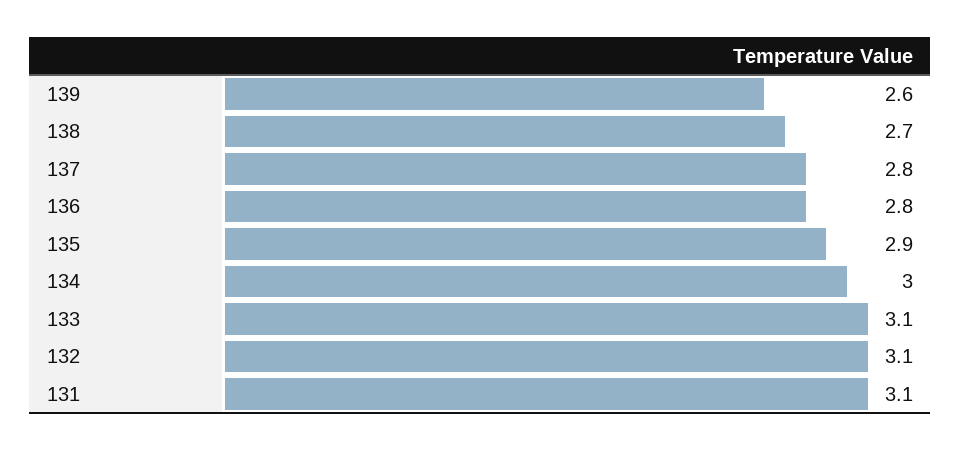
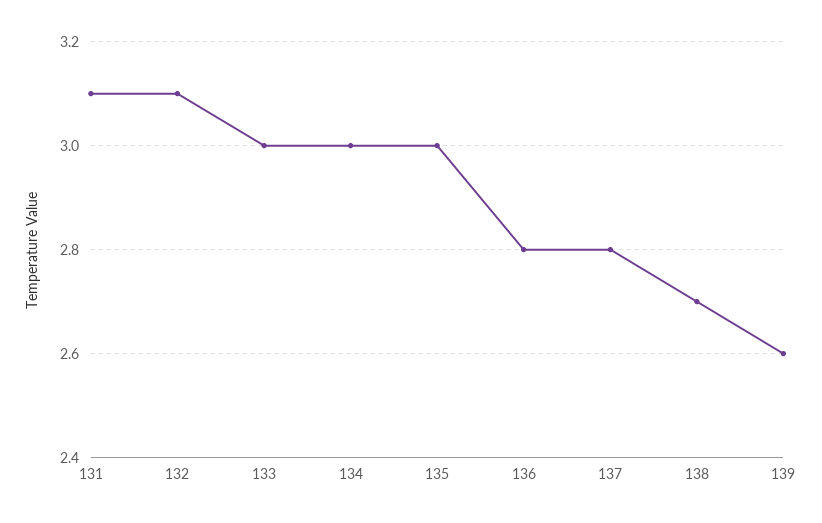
135: 2.9 -> 3
133: 3.1 -> 3

